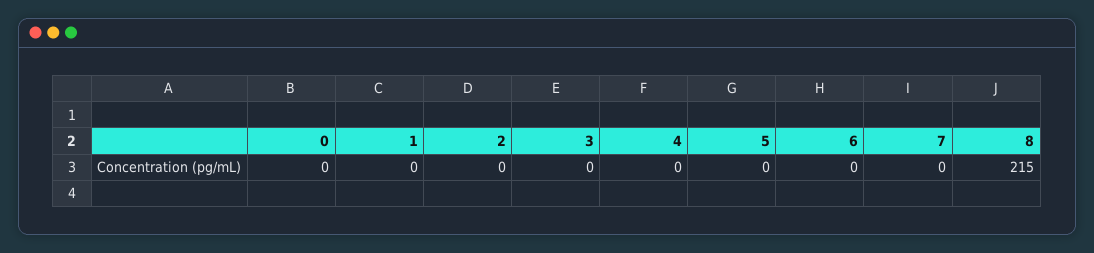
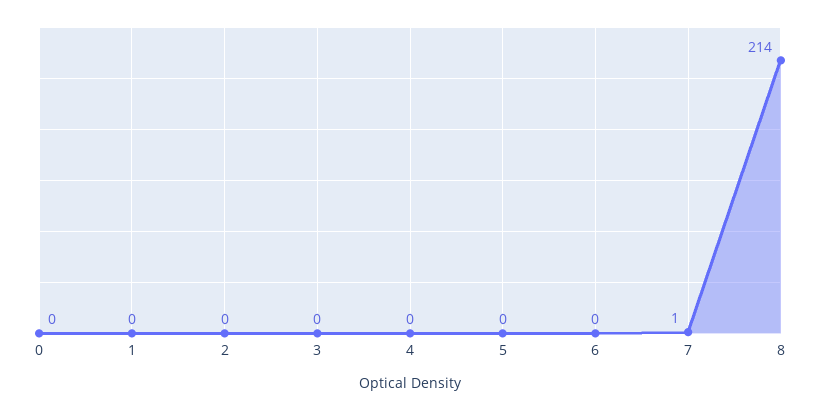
7: 0 -> 1
8: 215 -> 214

